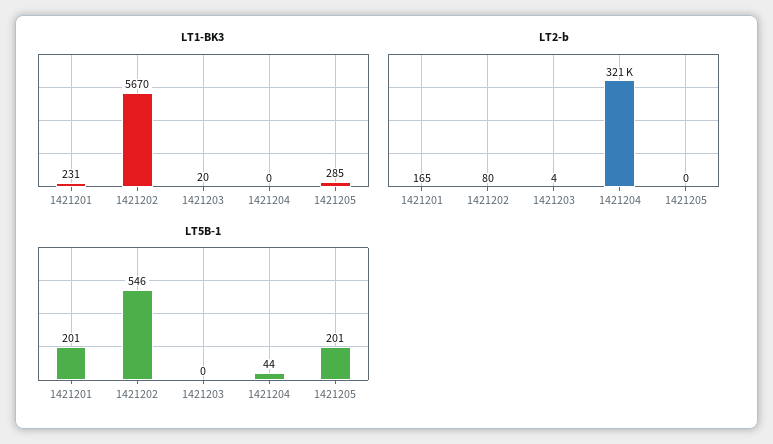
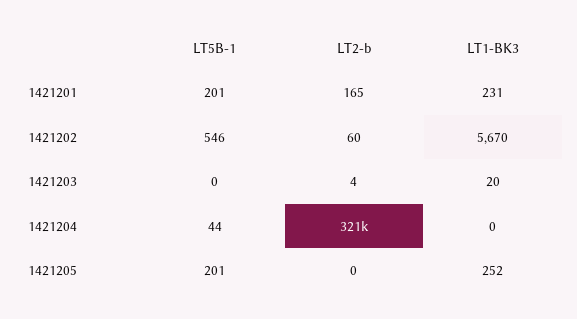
LT1-BK3, 1421205: 285 -> 252
LT2-b, 1421202: 80 -> 60

